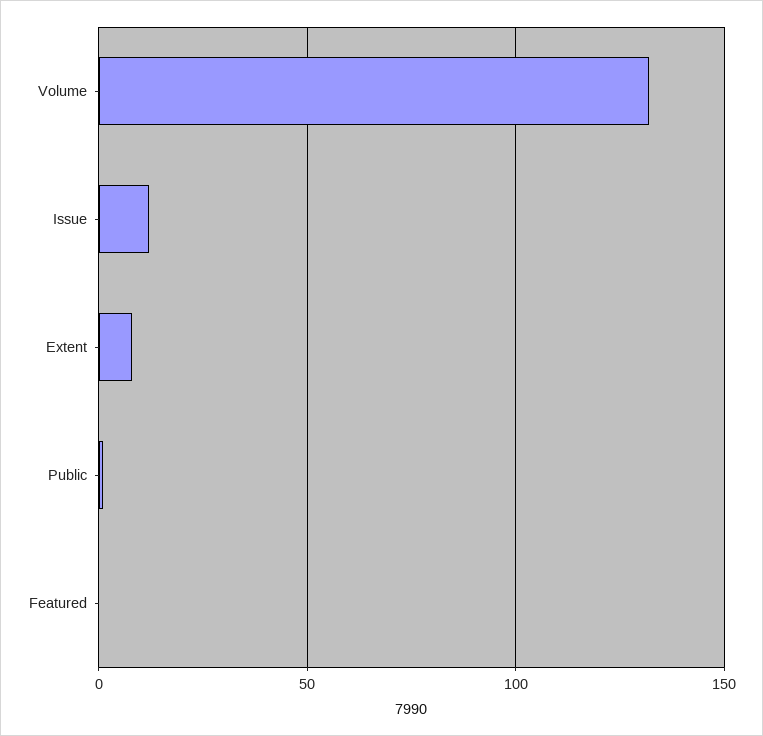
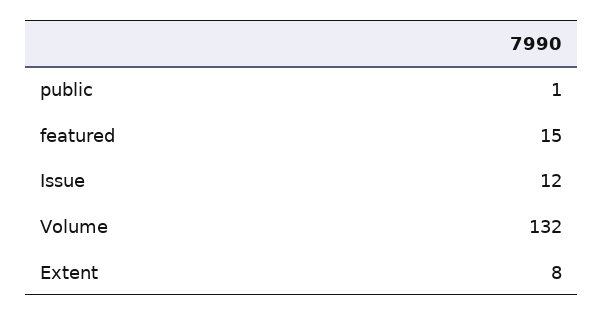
Featured: 0 -> 15

